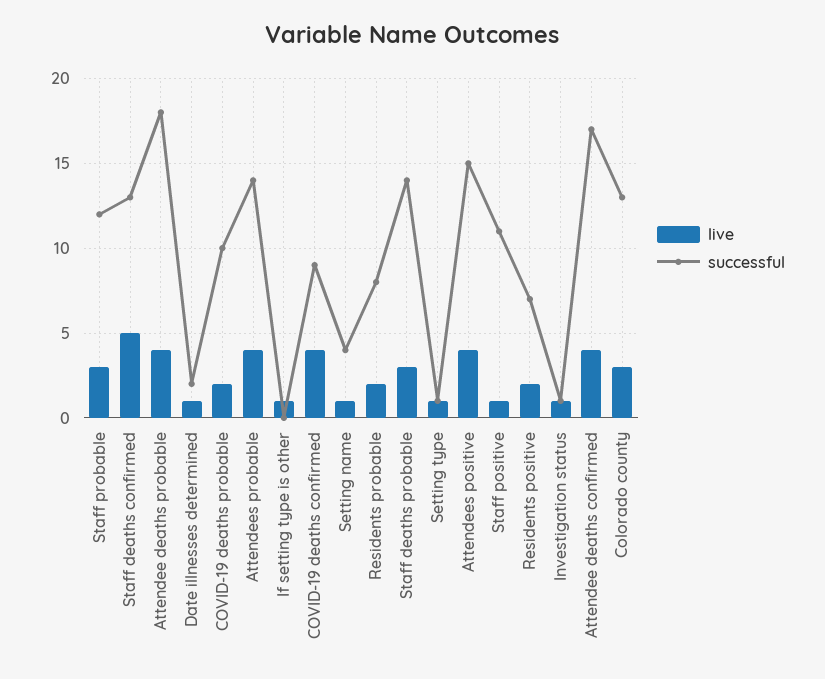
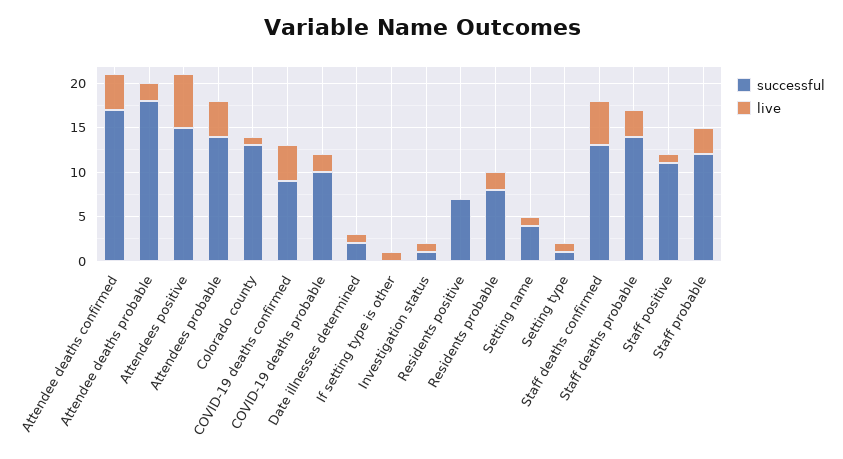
live, Attendee deaths probable: 4 -> 2
live, Attendees positive: 4 -> 6
live, Residents positive: 2 -> 0
live, Colorado county: 3 -> 1

